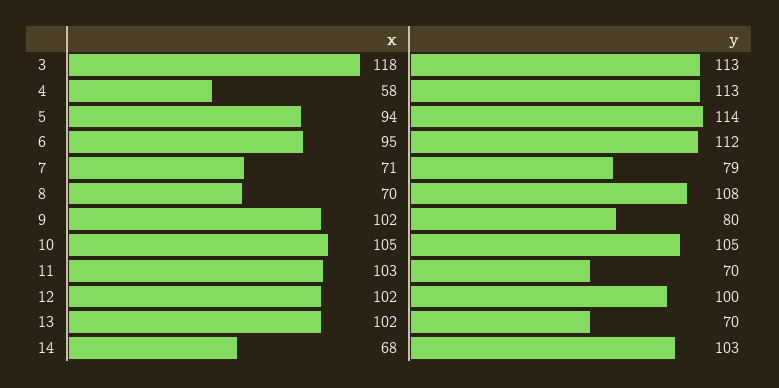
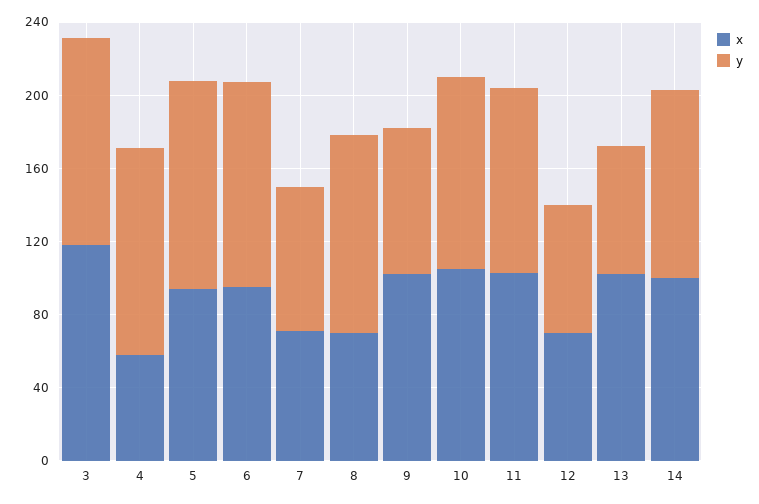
y, 11: 70 -> 100
x, 12: 102 -> 70
y, 12: 100 -> 70
x, 14: 68 -> 100

